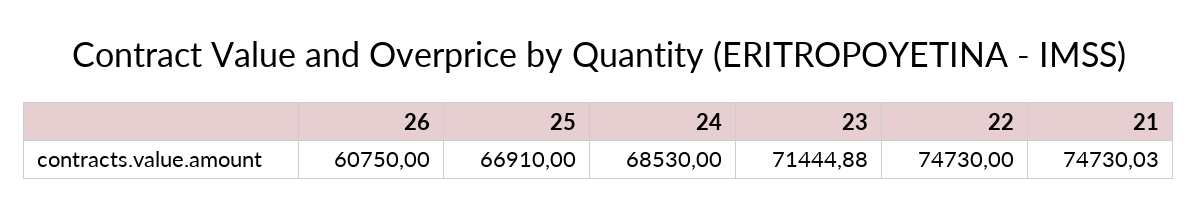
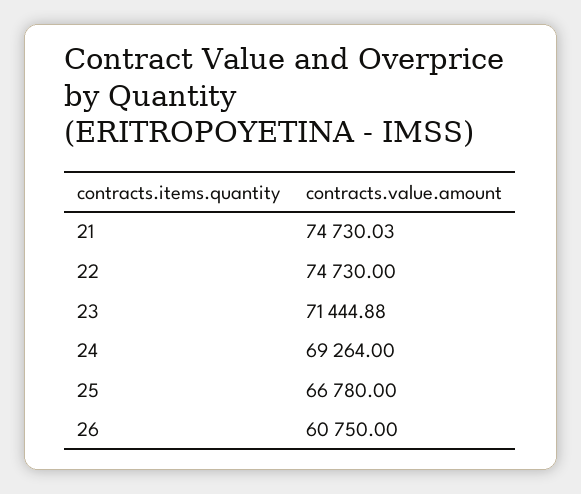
25: 66910 -> 66780
24: 68530 -> 69264

